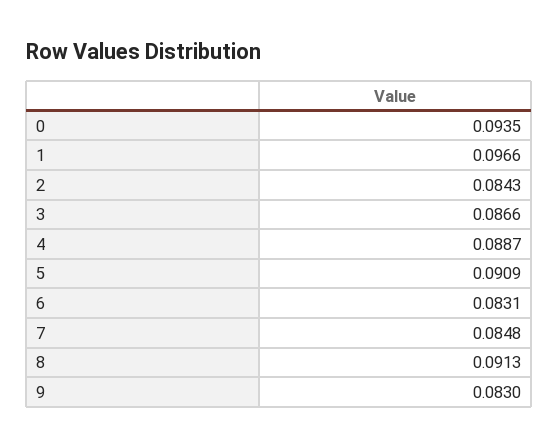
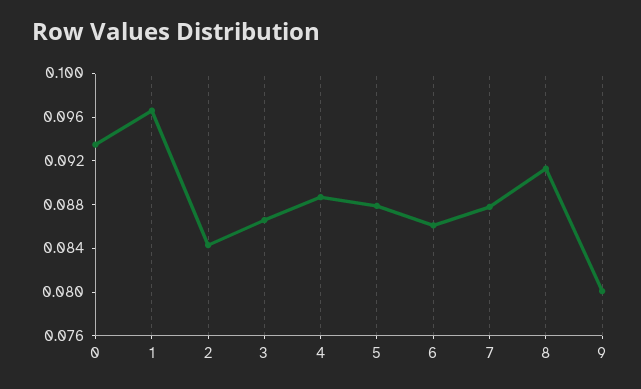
5: 0.0909 -> 0.088
6: 0.0831 -> 0.086
7: 0.0848 -> 0.088
9: 0.083 -> 0.08

